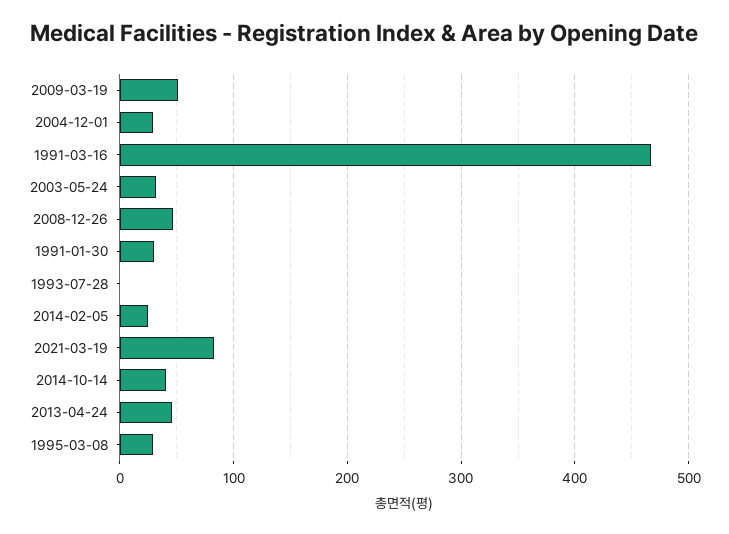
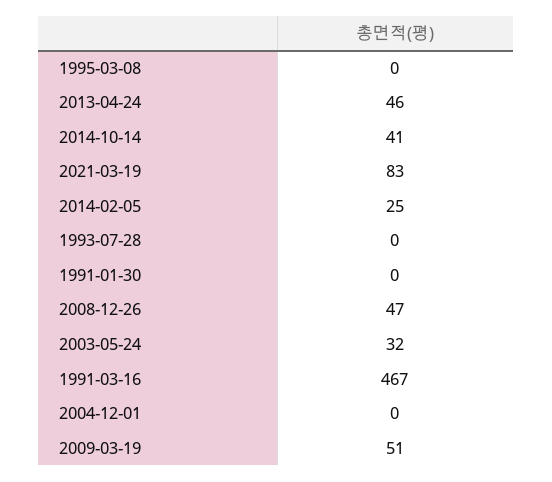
2004-12-01: 30 -> 0
1991-01-30: 30 -> 0
1995-03-08: 30 -> 0

